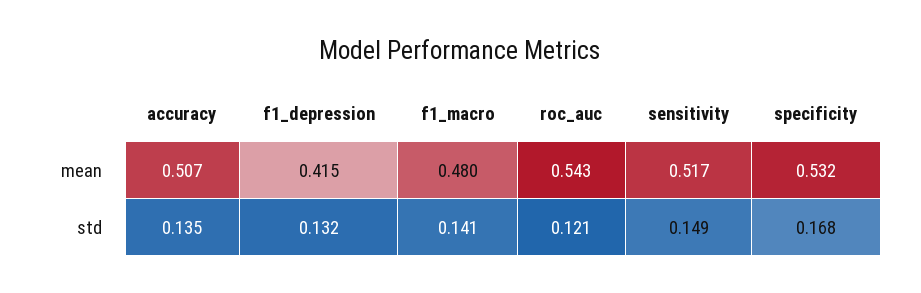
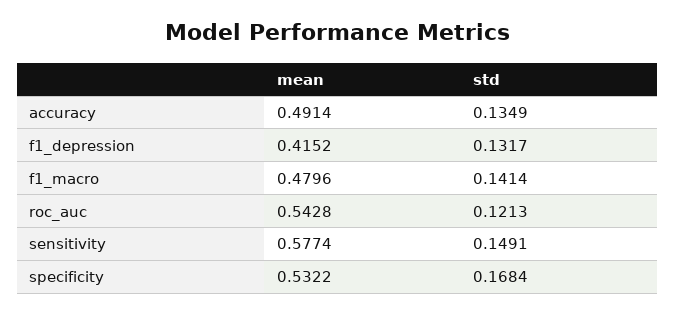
accuracy, mean: 0.507 -> 0.4914
sensitivity, mean: 0.517 -> 0.5774

